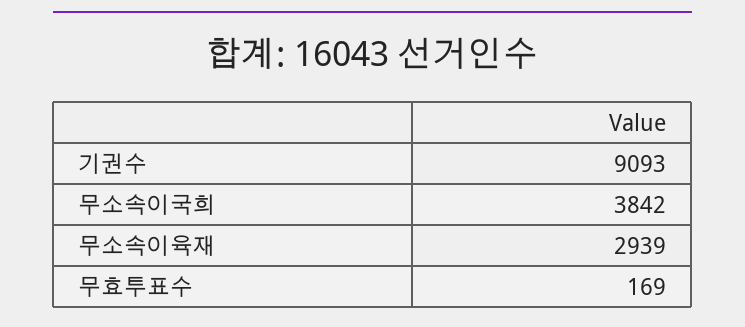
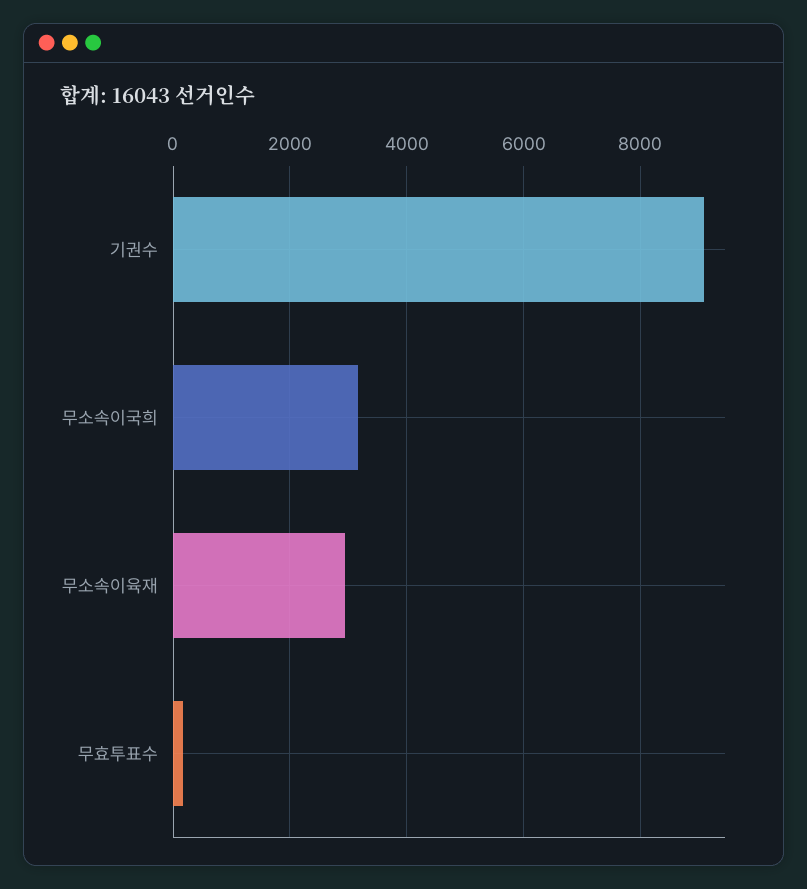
무소속이국희: 3842 -> 3200

